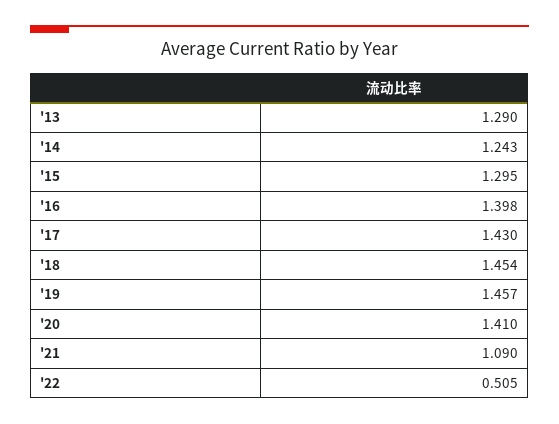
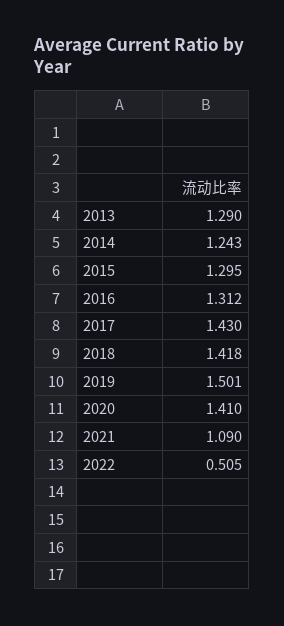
'16: 1.398 -> 1.312
'18: 1.454 -> 1.418
'19: 1.457 -> 1.501

